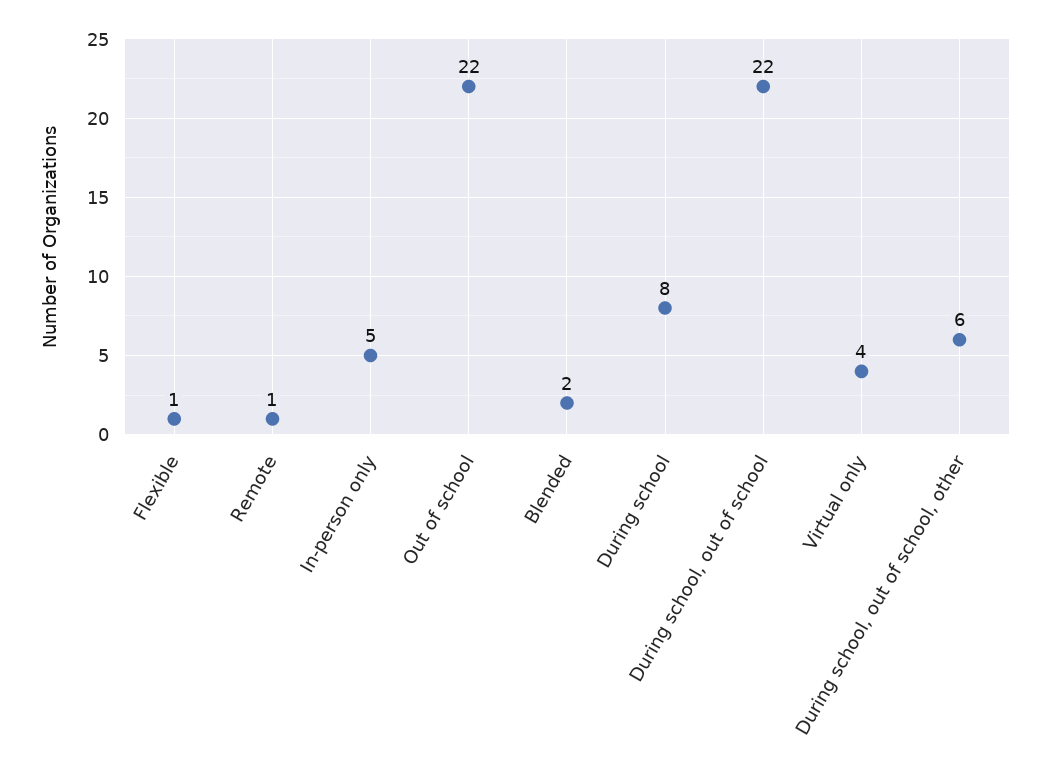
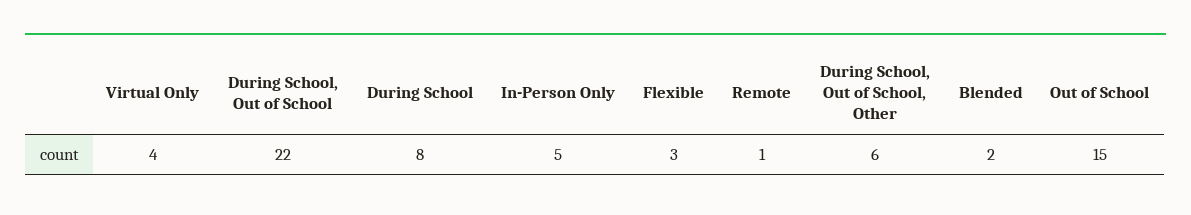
Flexible: 1 -> 3
Out of school: 22 -> 15

